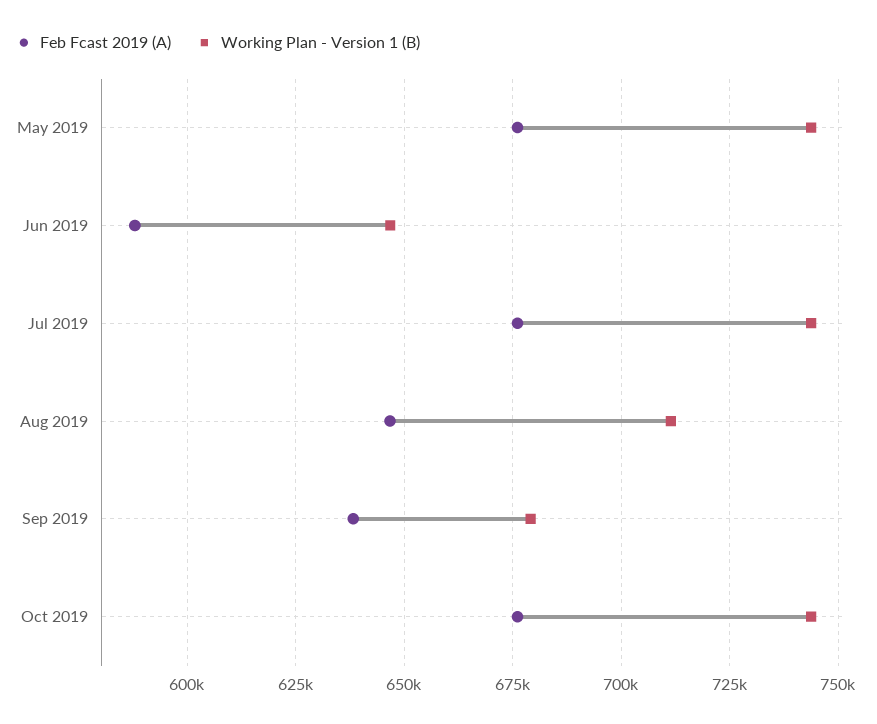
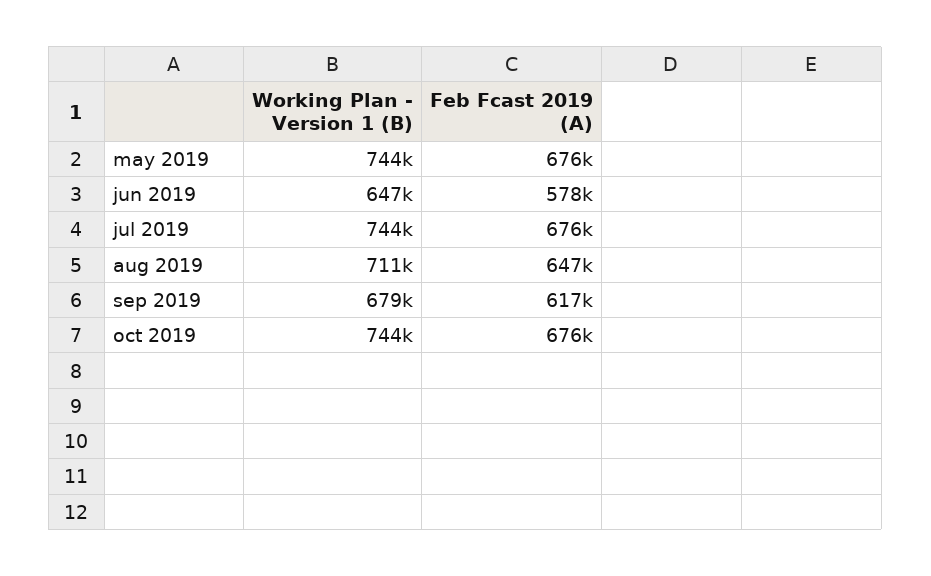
Feb Fcast 2019 (A), Jun 2019: 587500 -> 578000
Feb Fcast 2019 (A), Sep 2019: 637500 -> 617000

